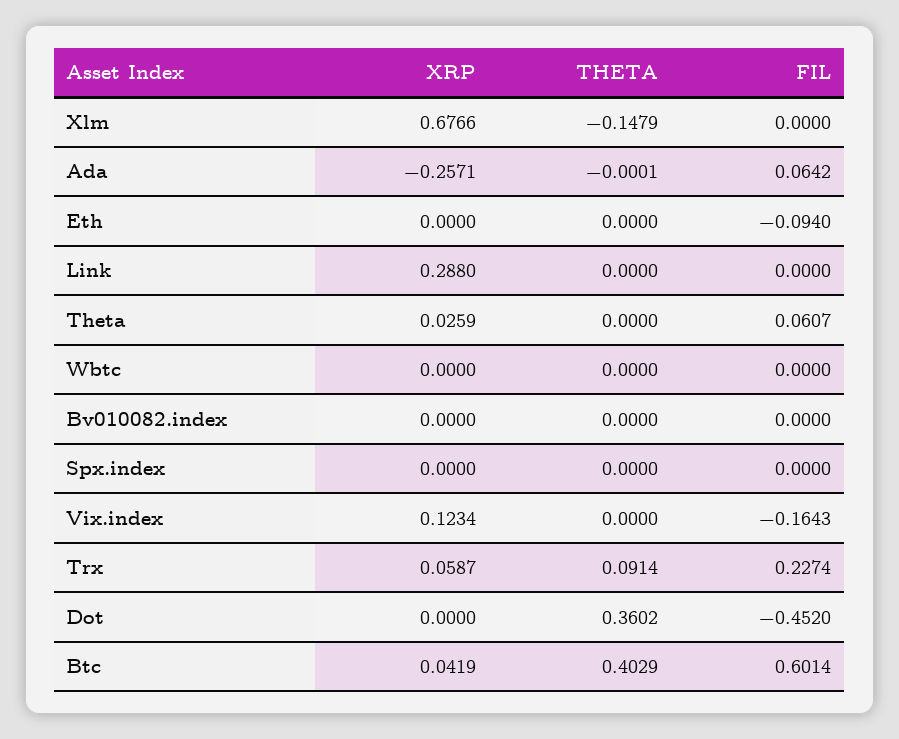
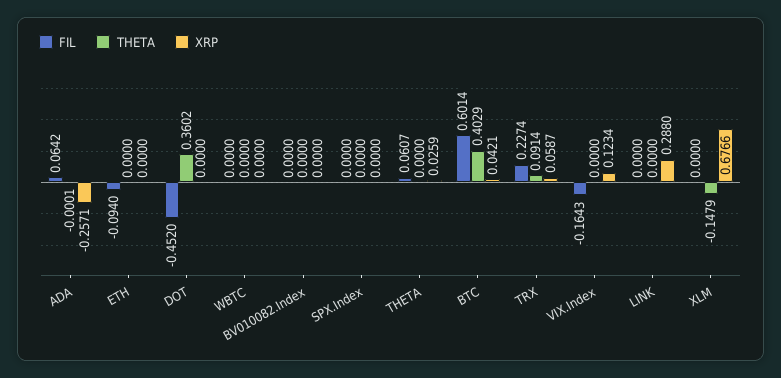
XRP, Btc: 0.0419 -> 0.0421

